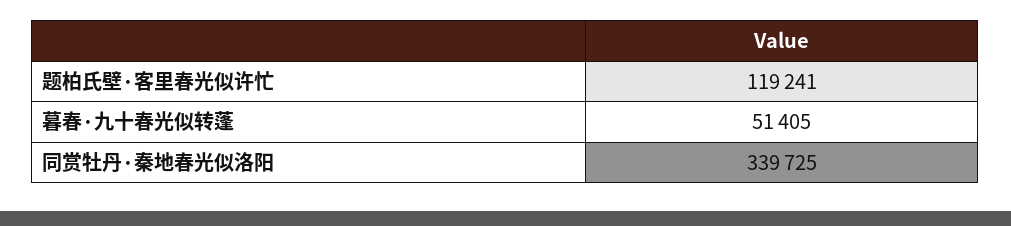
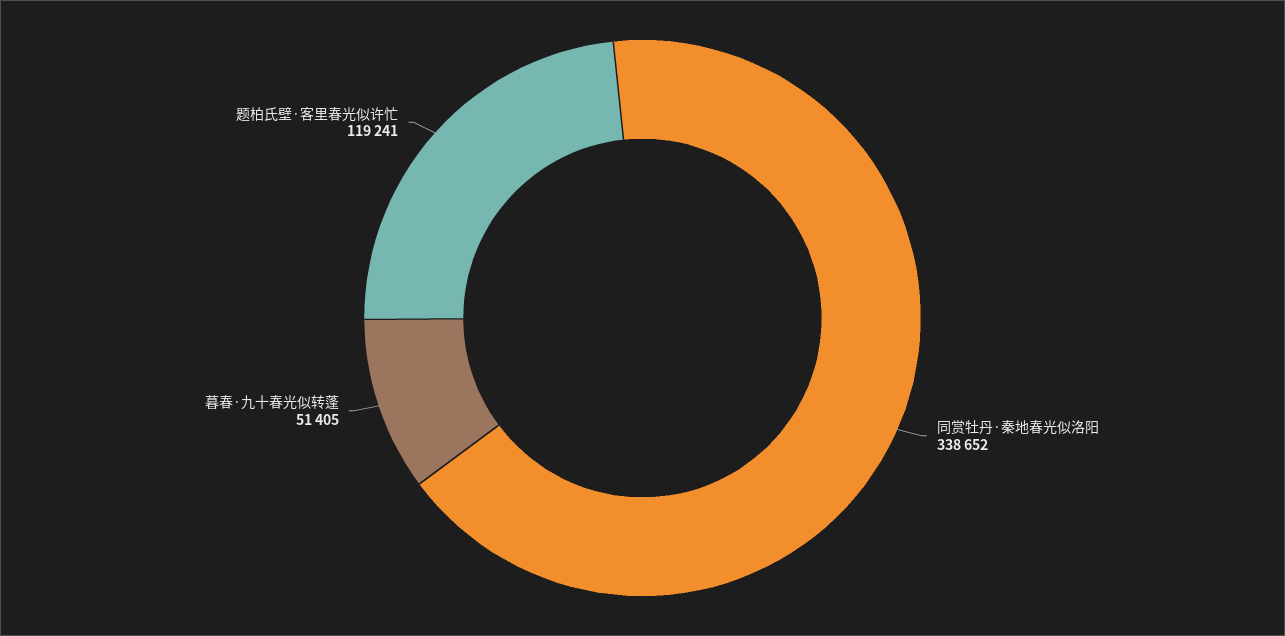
同赏牡丹·秦地春光似洛阳: 339725 -> 338652

